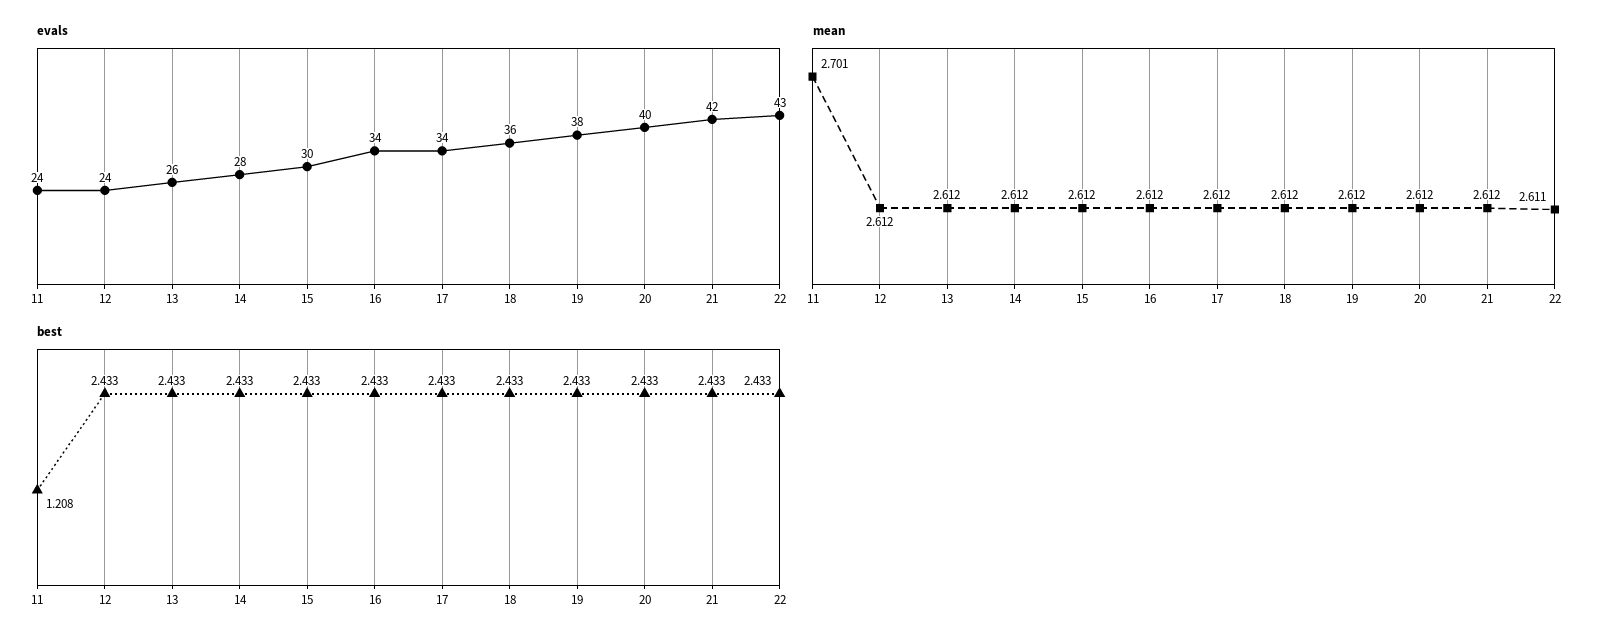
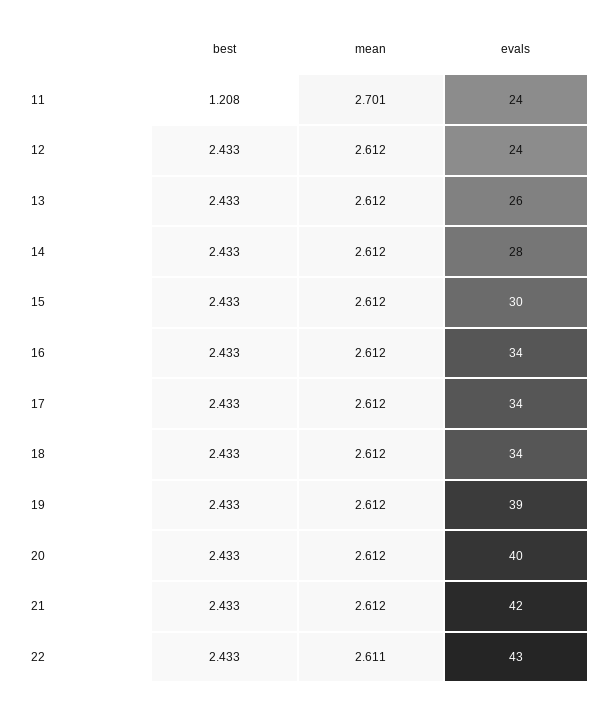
evals, 18: 36 -> 34
evals, 19: 38 -> 39

